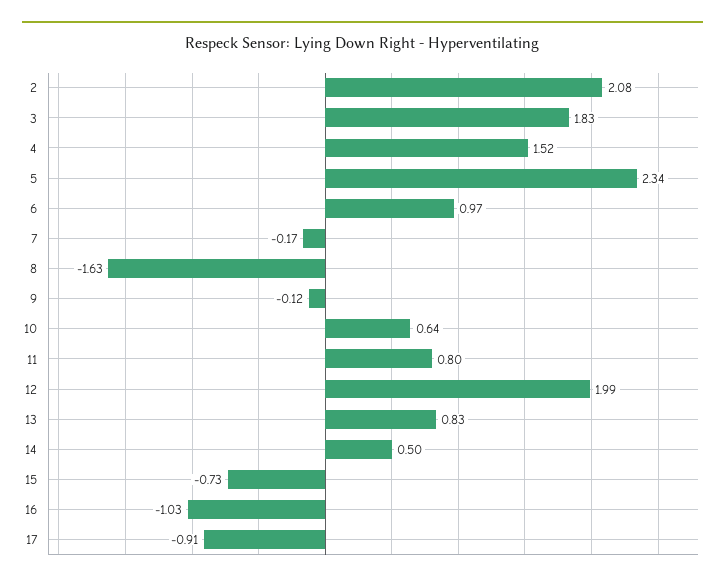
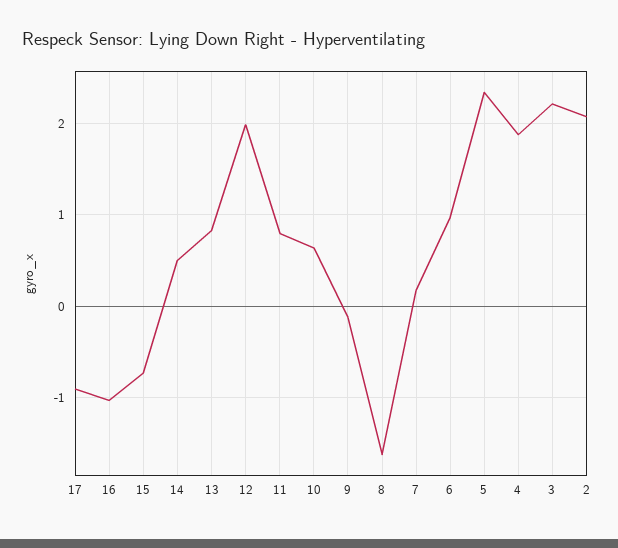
3: 1.83 -> 2.2
4: 1.52 -> 1.9
7: -0.17 -> 0.2

